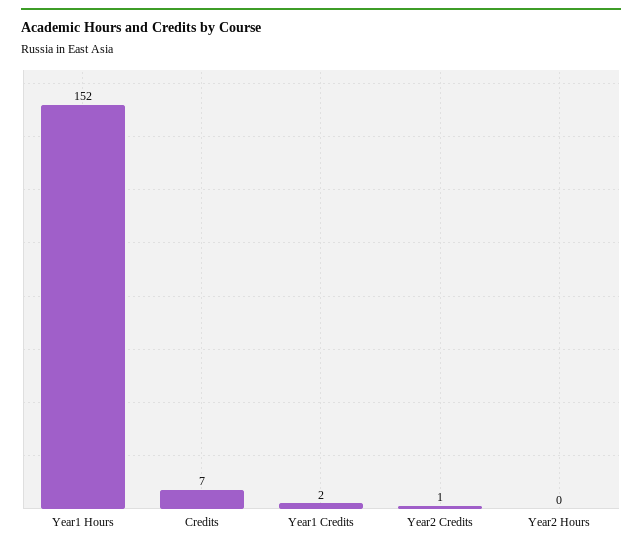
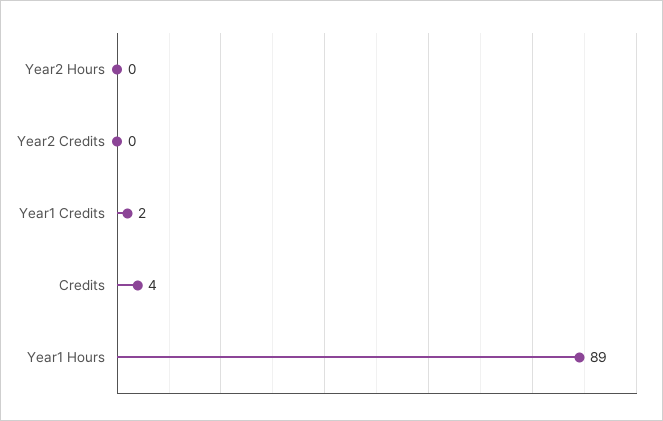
Year1 Hours: 152 -> 89
Credits: 7 -> 4
Year2 Credits: 1 -> 0

